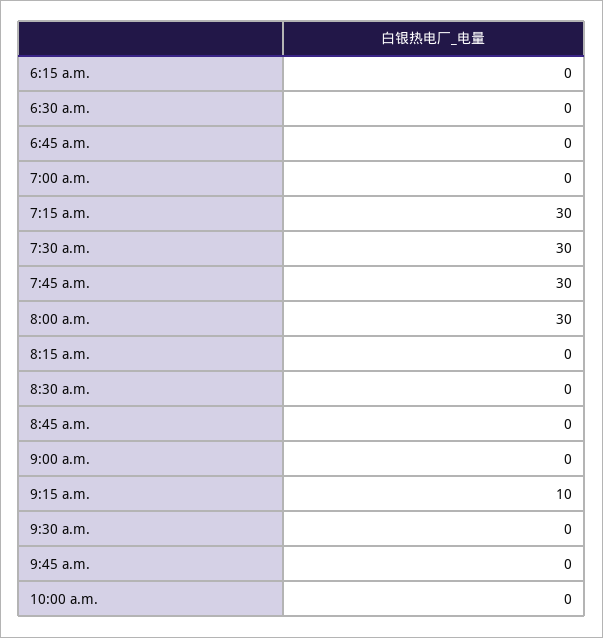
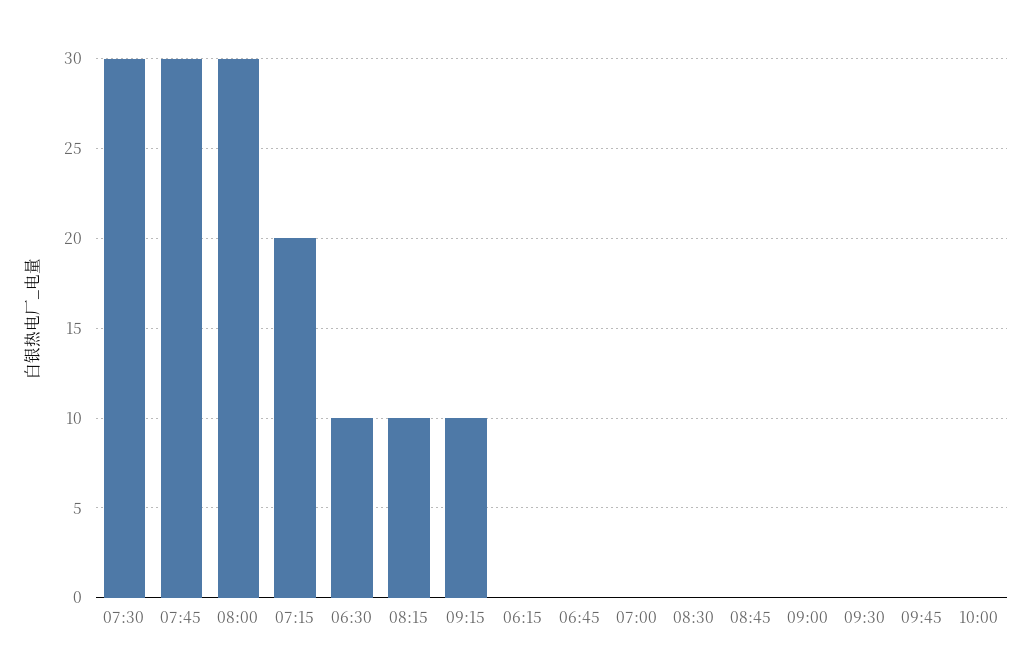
6:30 a.m.: 0 -> 10
7:15 a.m.: 30 -> 20
8:15 a.m.: 0 -> 10

